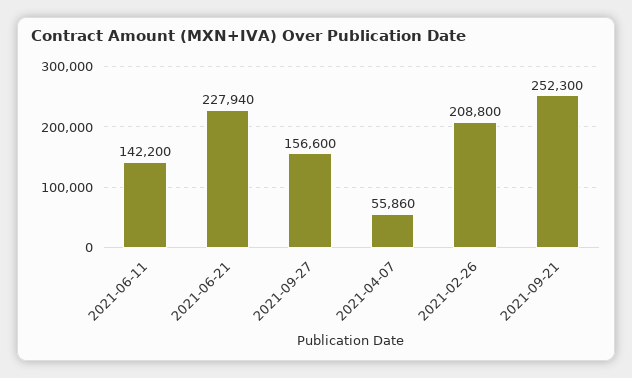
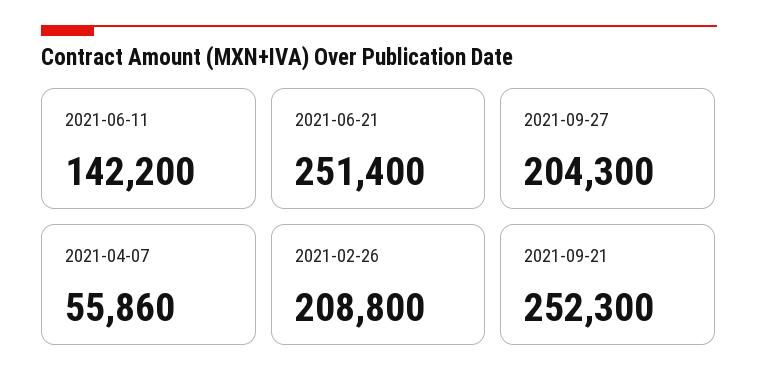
2021-06-21: 227940 -> 251400
2021-09-27: 156600 -> 204300

